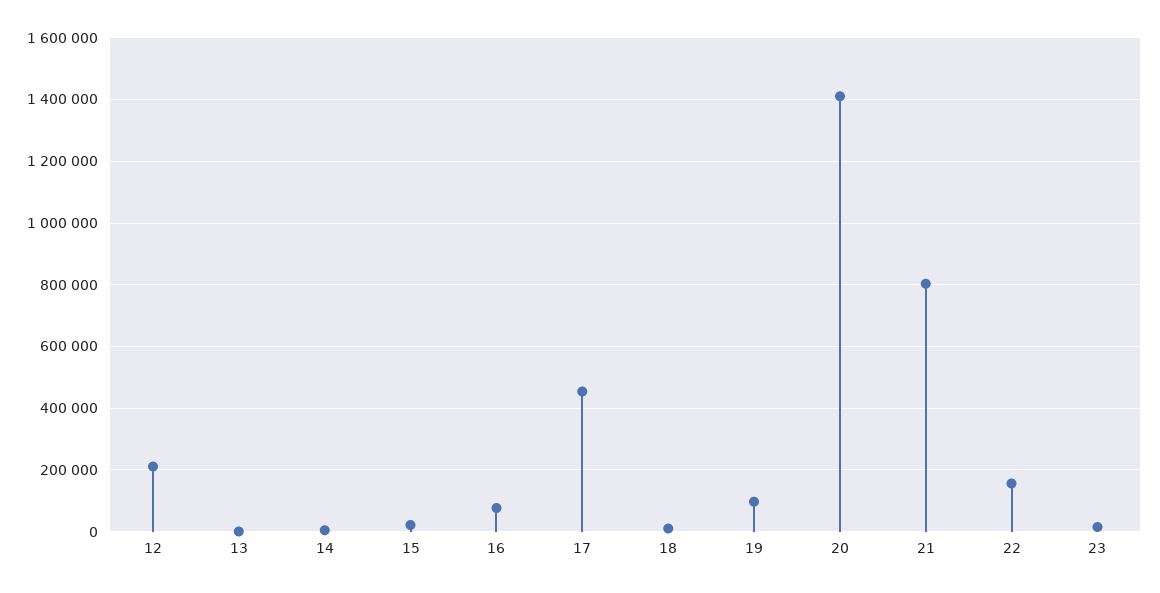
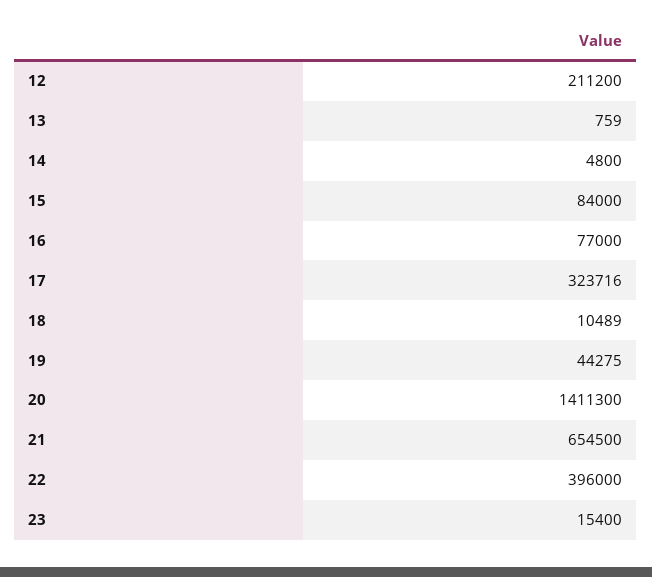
15: 20000 -> 84000
17: 460000 -> 323716
19: 100000 -> 44275
21: 800000 -> 654500
22: 160000 -> 396000

